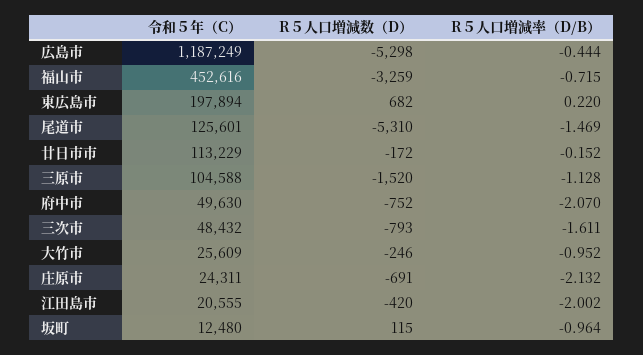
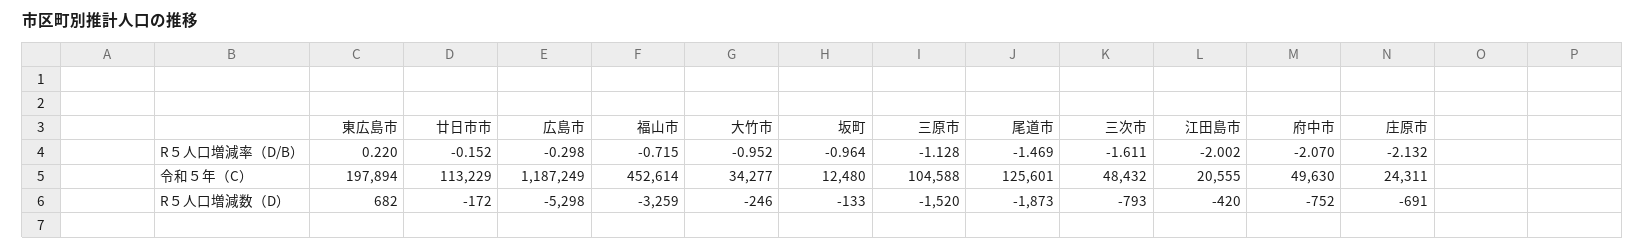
R５人口増減率（D/B）, 広島市: -0.444 -> -0.298
令和５年（C）, 福山市: 452616 -> 452614
R５人口増減数（D）, 尾道市: -5310 -> -1873
令和５年（C）, 大竹市: 25609 -> 34277
R５人口増減数（D）, 坂町: 115 -> -133

